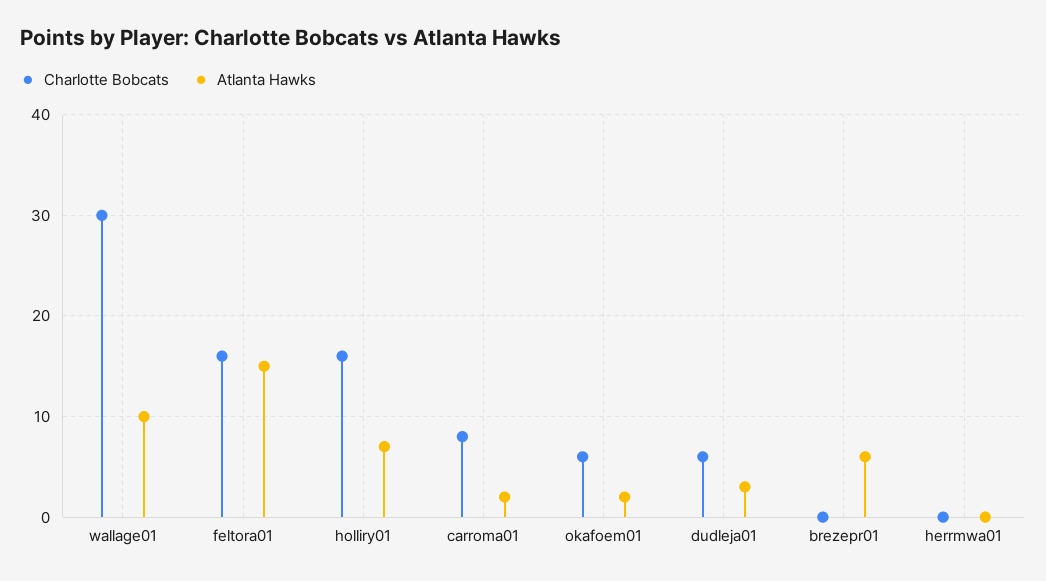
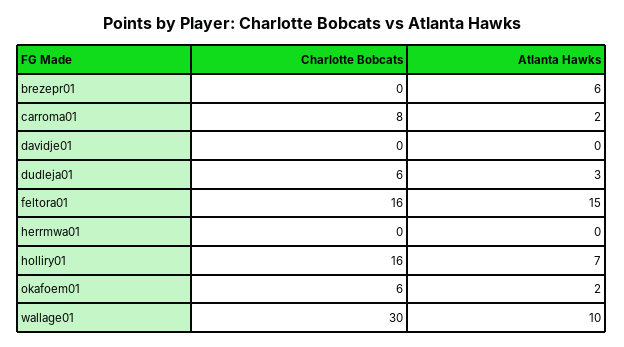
Charlotte Bobcats, davidje01: none -> 0
Atlanta Hawks, davidje01: none -> 0

